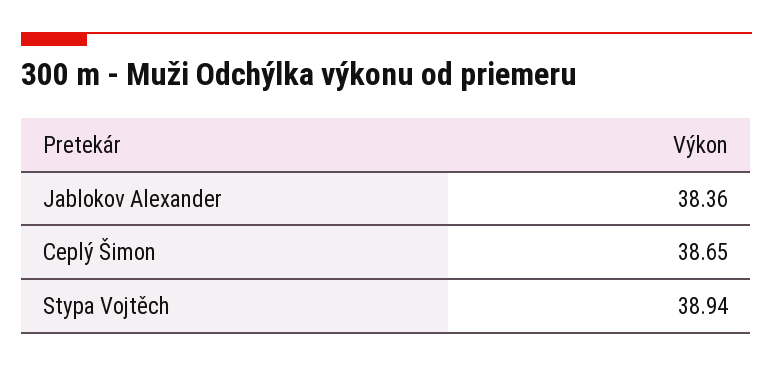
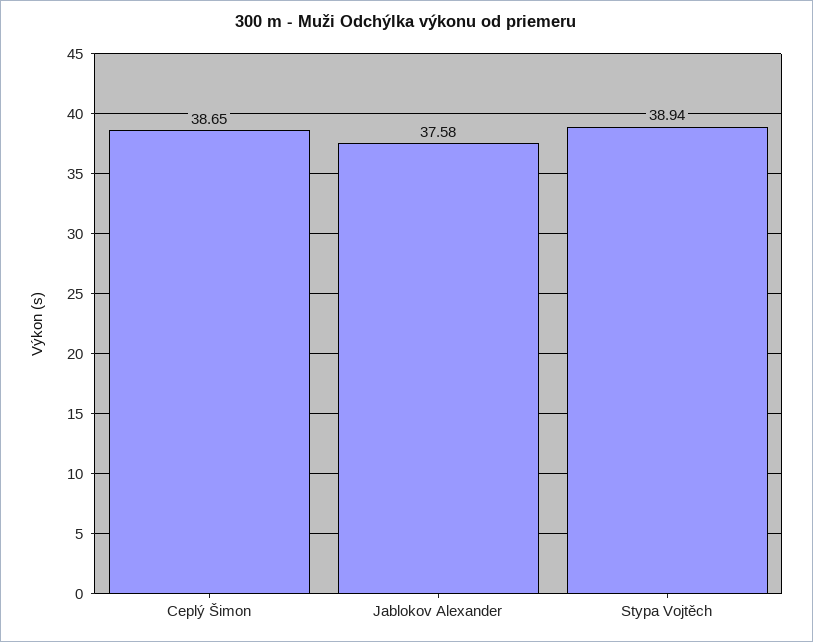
Jablokov Alexander: 38.36 -> 37.58

